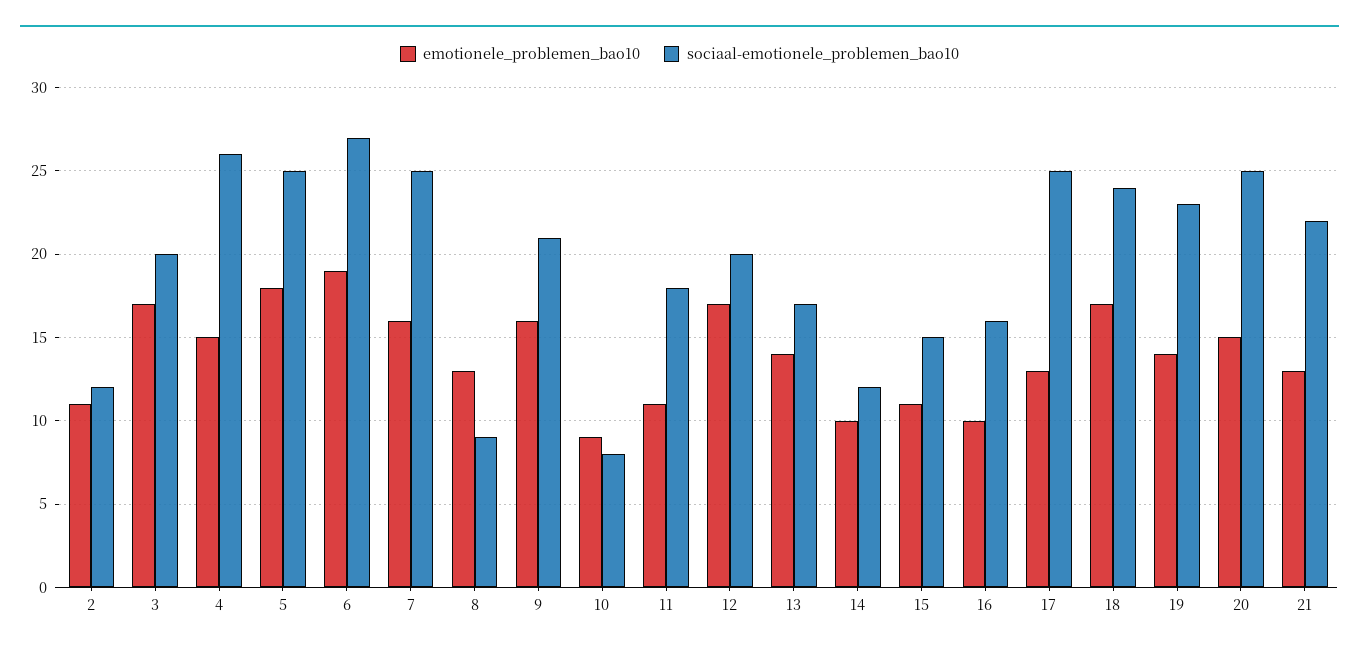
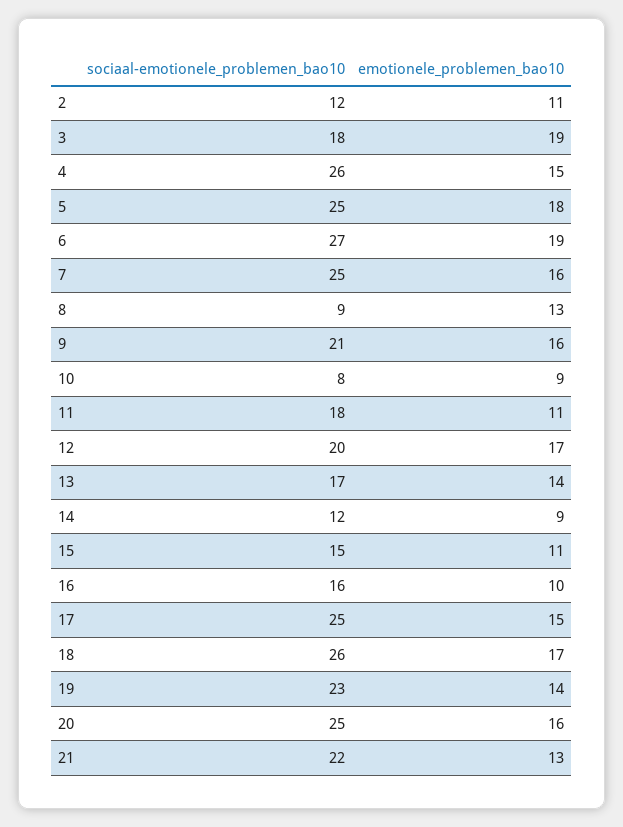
emotionele_problemen_bao10, 3: 17 -> 19
sociaal-emotionele_problemen_bao10, 3: 20 -> 18
emotionele_problemen_bao10, 14: 10 -> 9
emotionele_problemen_bao10, 17: 13 -> 15
sociaal-emotionele_problemen_bao10, 18: 24 -> 26
emotionele_problemen_bao10, 20: 15 -> 16

